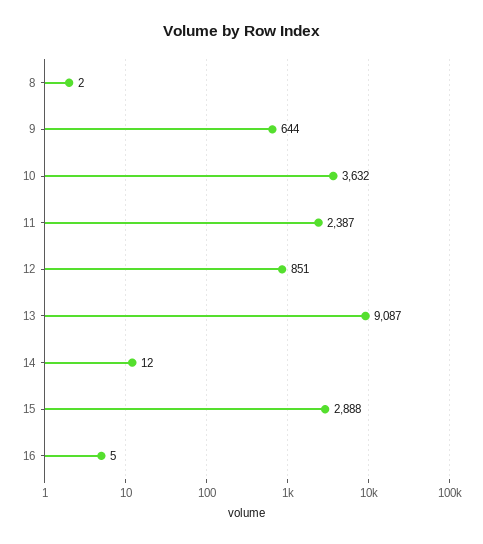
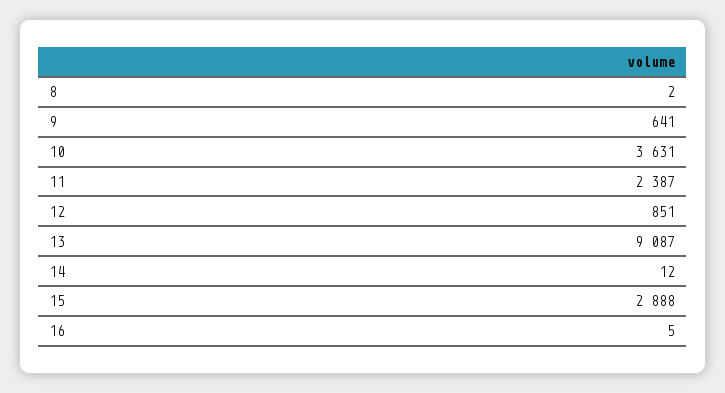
9: 644 -> 641
10: 3632 -> 3631

